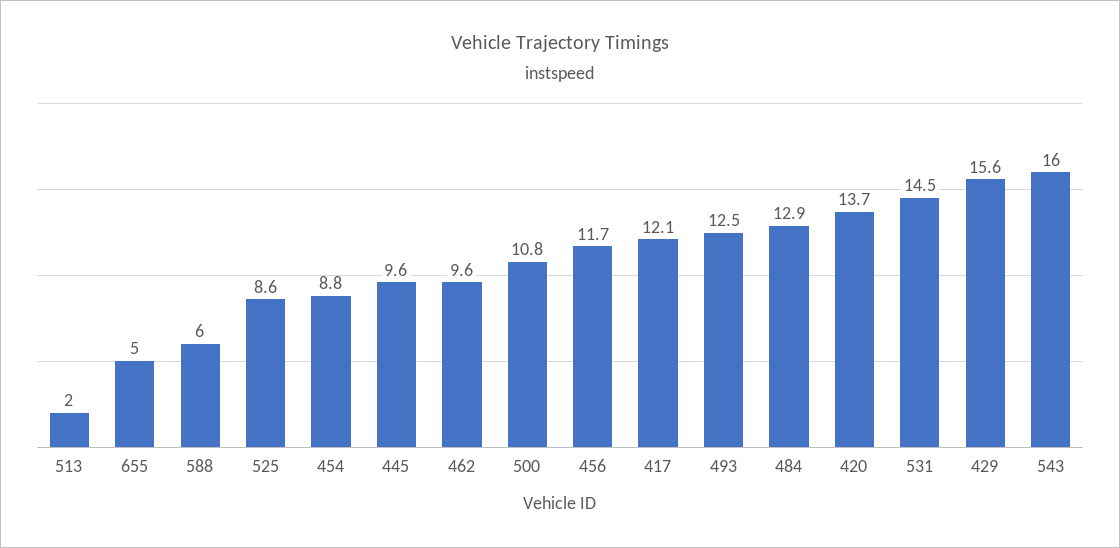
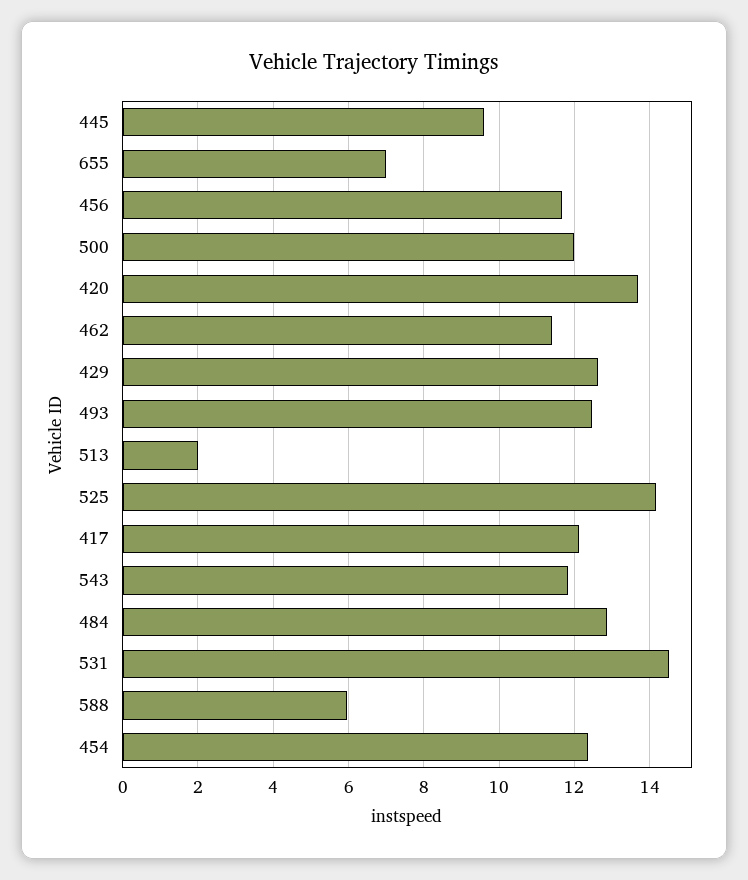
655: 5 -> 7
525: 8.6 -> 14.2
454: 8.8 -> 12.4
462: 9.6 -> 11.4
500: 10.8 -> 12
429: 15.6 -> 12.6
543: 16 -> 11.8

